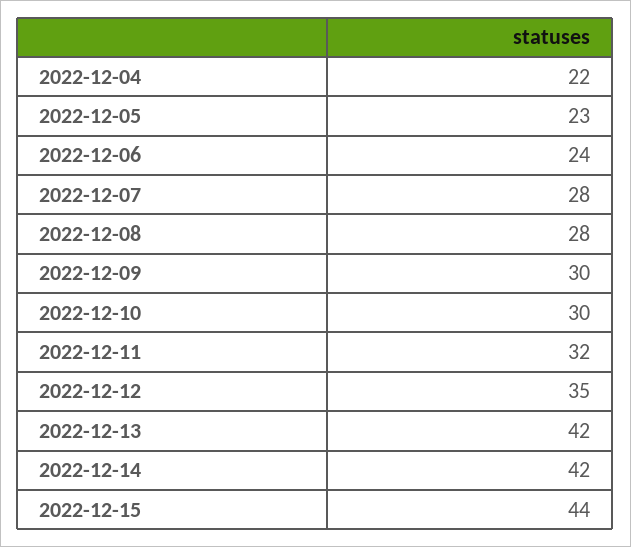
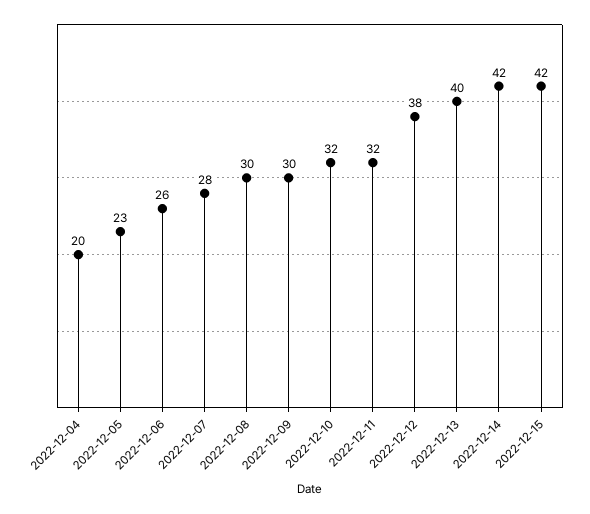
2022-12-04: 22 -> 20
2022-12-06: 24 -> 26
2022-12-08: 28 -> 30
2022-12-10: 30 -> 32
2022-12-12: 35 -> 38
2022-12-13: 42 -> 40
2022-12-15: 44 -> 42

